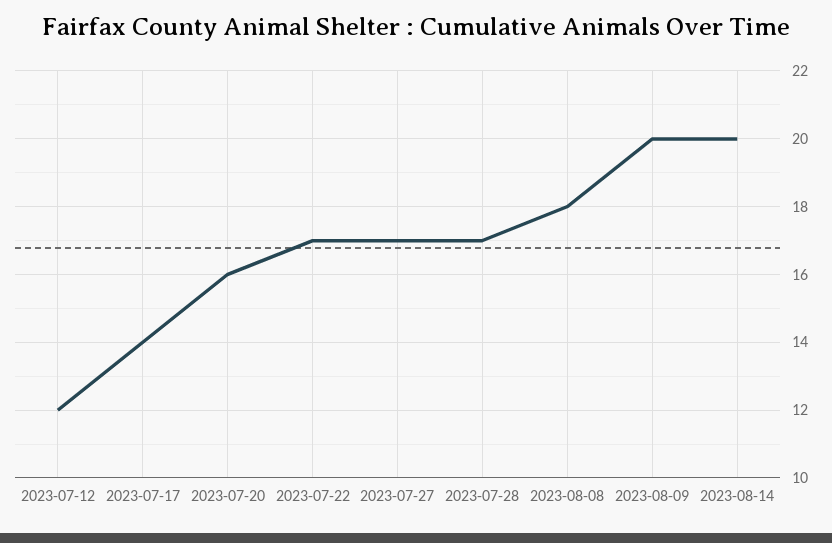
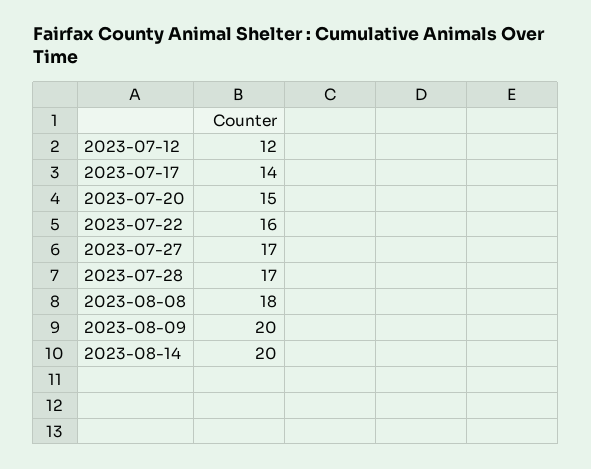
2023-07-20: 16 -> 15
2023-07-22: 17 -> 16

